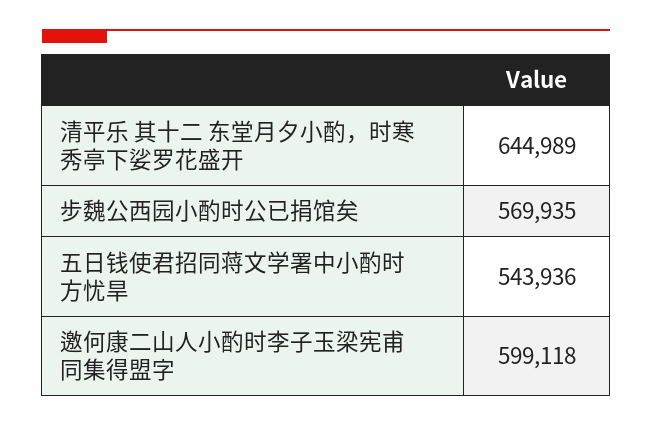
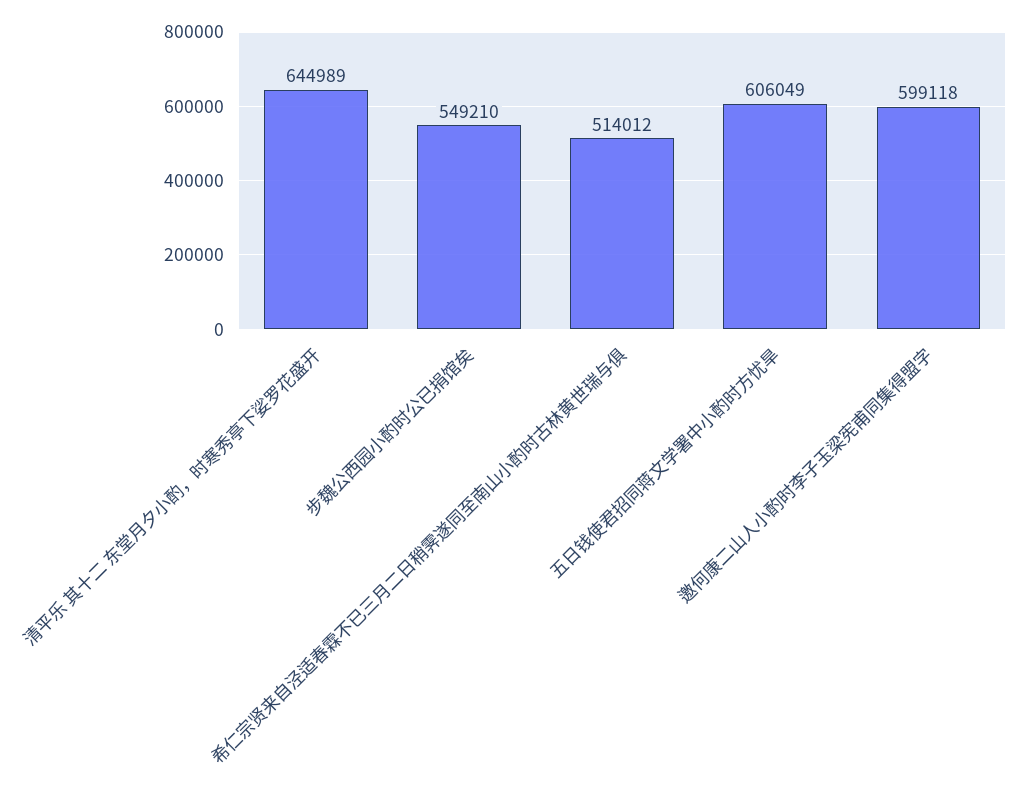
步魏公西园小酌时公已捐馆矣: 569935 -> 549210
五日钱使君招同蒋文学署中小酌时方忧旱: 543936 -> 606049
希仁宗贤来自泾适春霖不已三月二日稍霁遂同至南山小酌时古林黄世瑞与俱: none -> 514012

